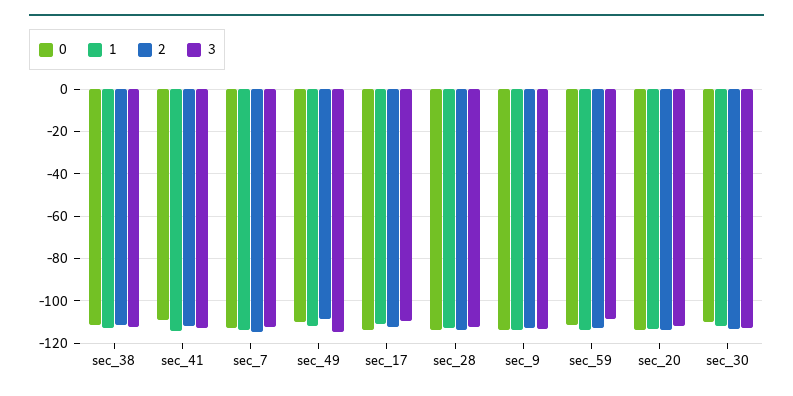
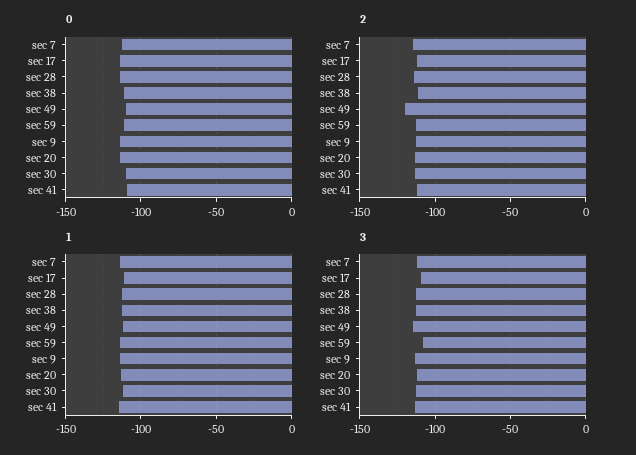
2, sec_49: -110 -> -120

